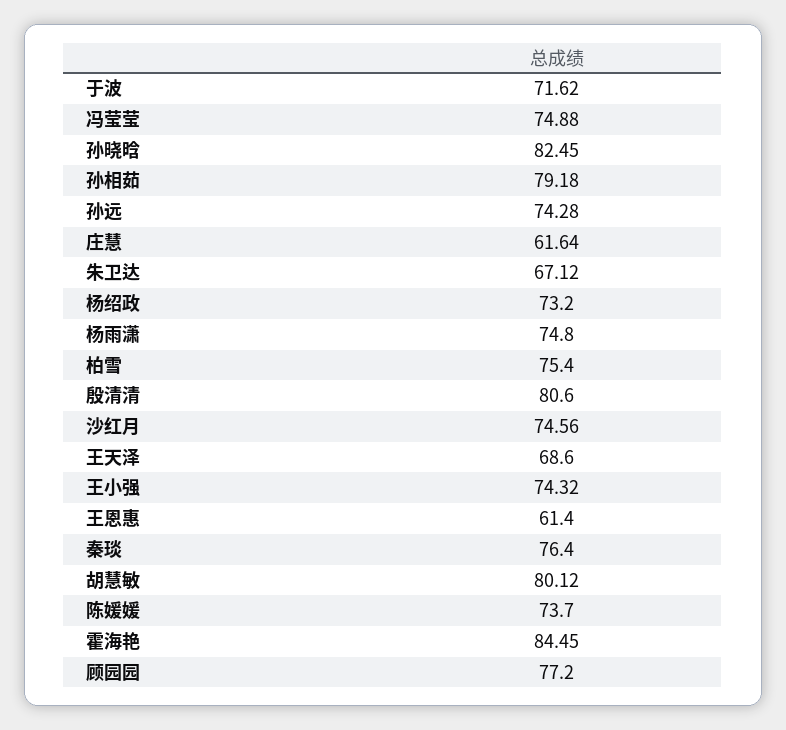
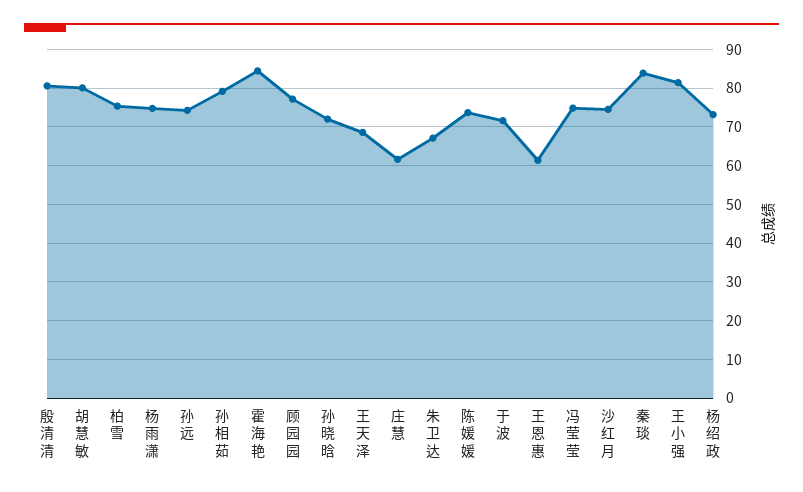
孙晓晗: 82.45 -> 72
王小强: 74.32 -> 82
秦琰: 76.4 -> 84

